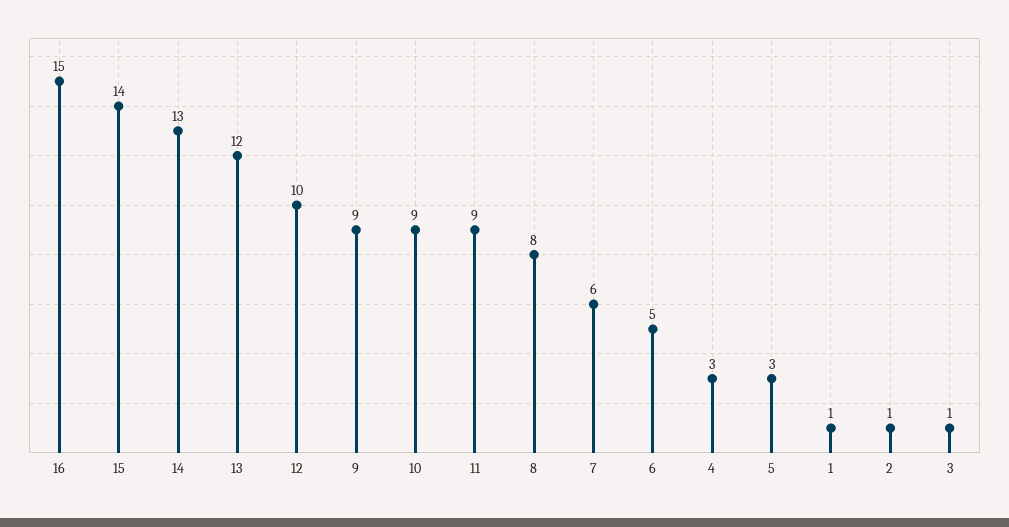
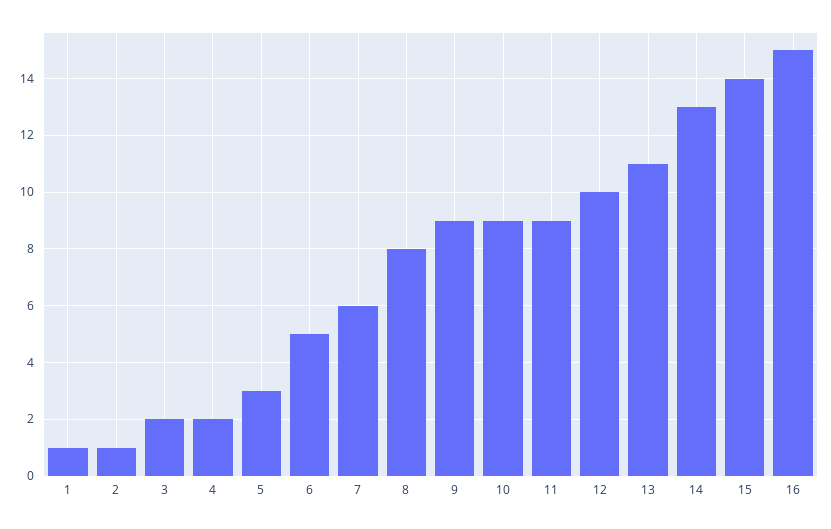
13: 12 -> 11
4: 3 -> 2
3: 1 -> 2

